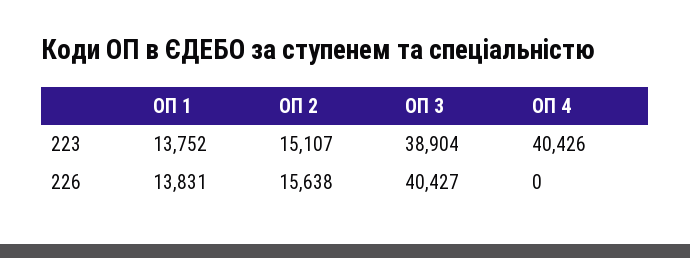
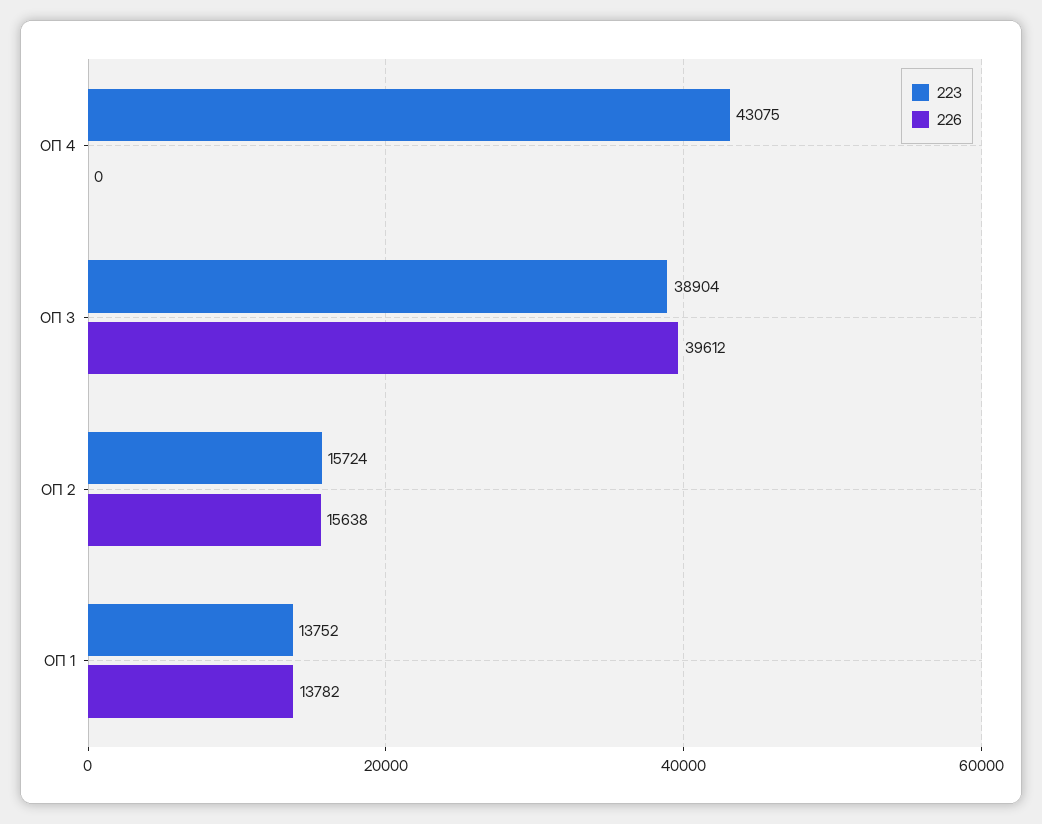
223, ОП 2: 15107 -> 15724
223, ОП 4: 40426 -> 43075
226, ОП 1: 13831 -> 13782
226, ОП 3: 40427 -> 39612

